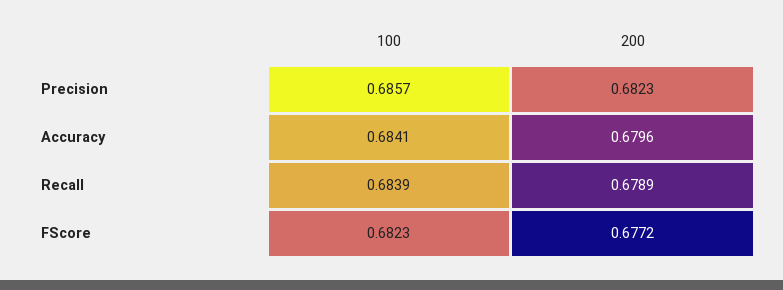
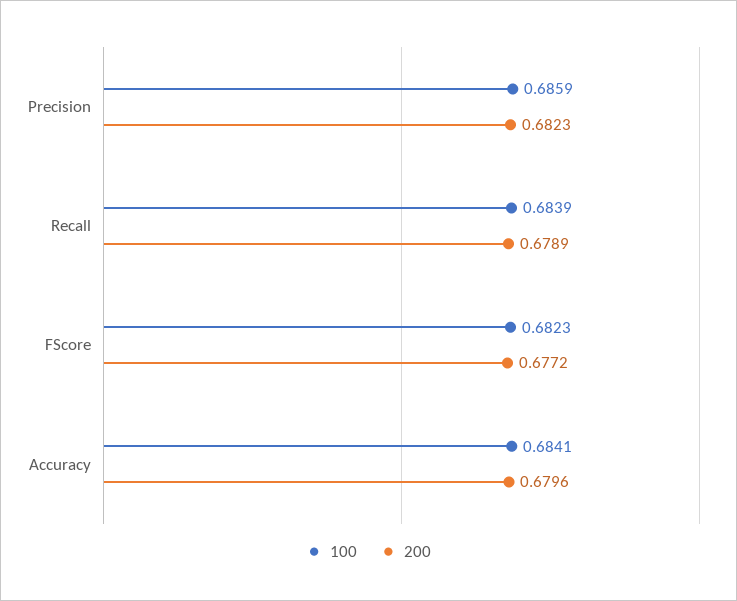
100, Precision: 0.6857 -> 0.6859

